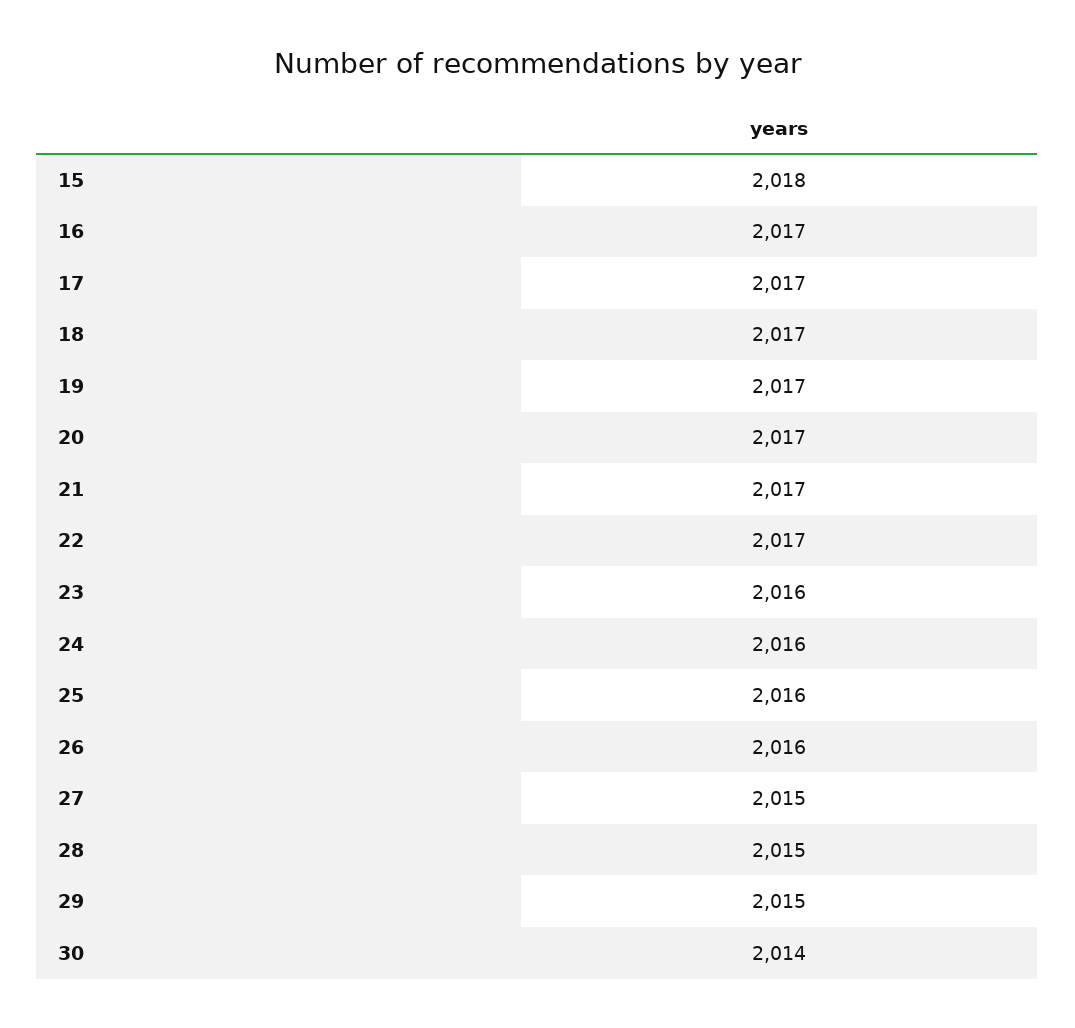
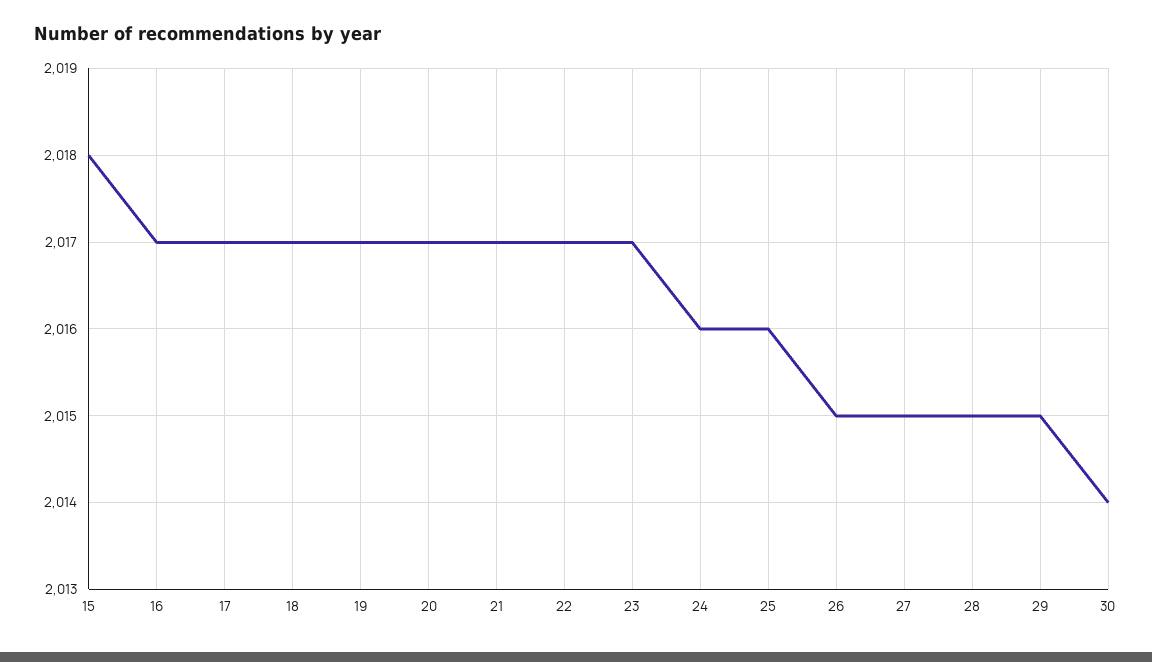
23: 2016 -> 2017
26: 2016 -> 2015

